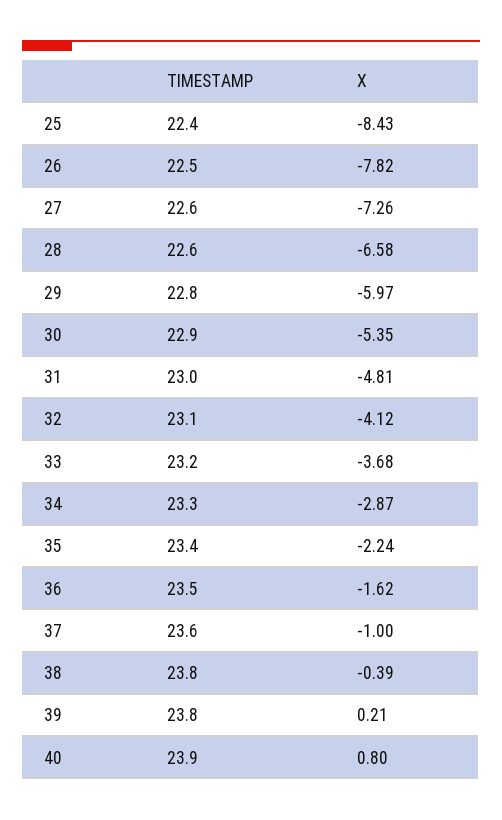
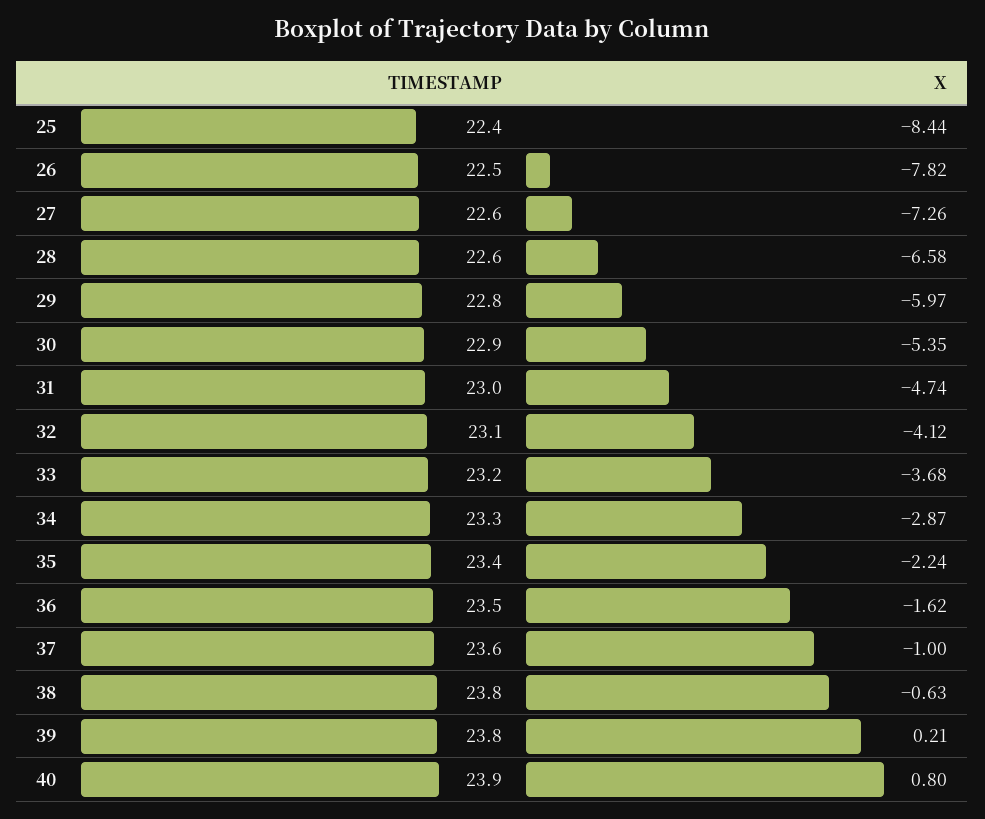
X, 25: -8.43 -> -8.44
X, 31: -4.81 -> -4.74
X, 38: -0.39 -> -0.63

